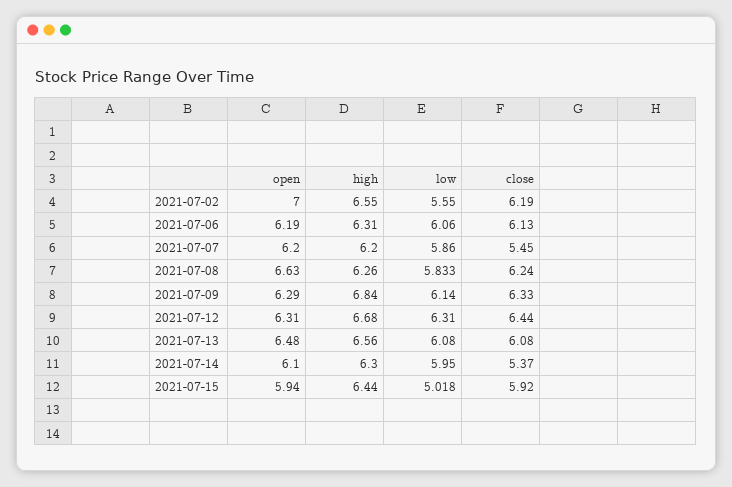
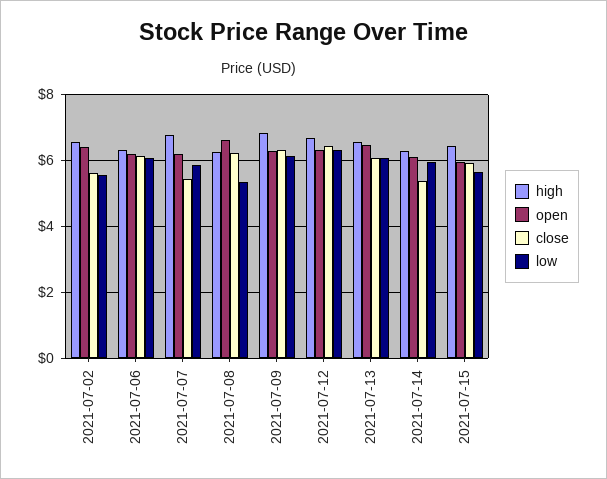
open, 2021-07-02: 7 -> 6.4
close, 2021-07-02: 6.19 -> 5.6
high, 2021-07-07: 6.2 -> 6.8
low, 2021-07-08: 5.833 -> 5.4
low, 2021-07-15: 5.018 -> 5.6

